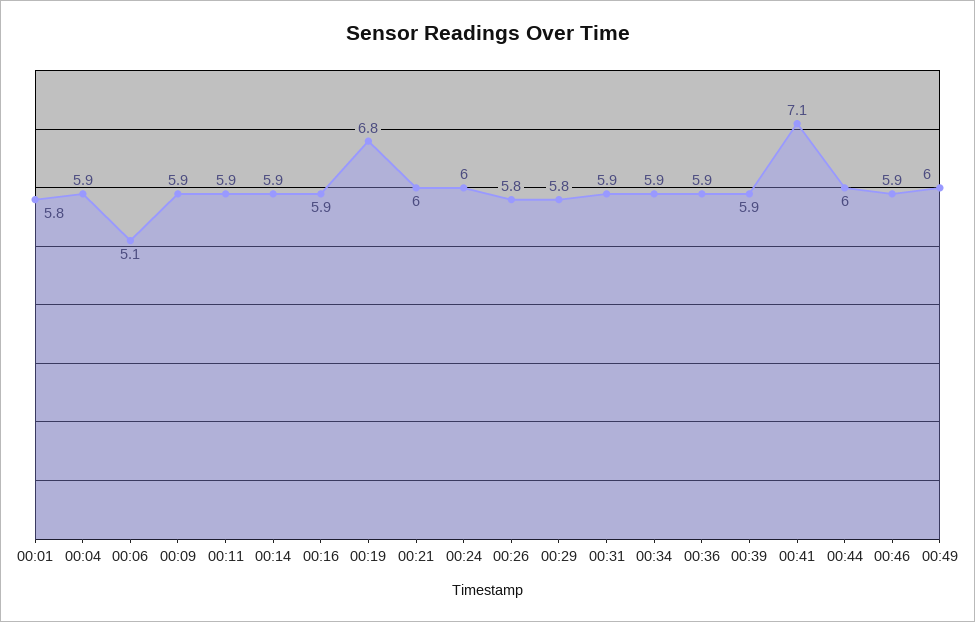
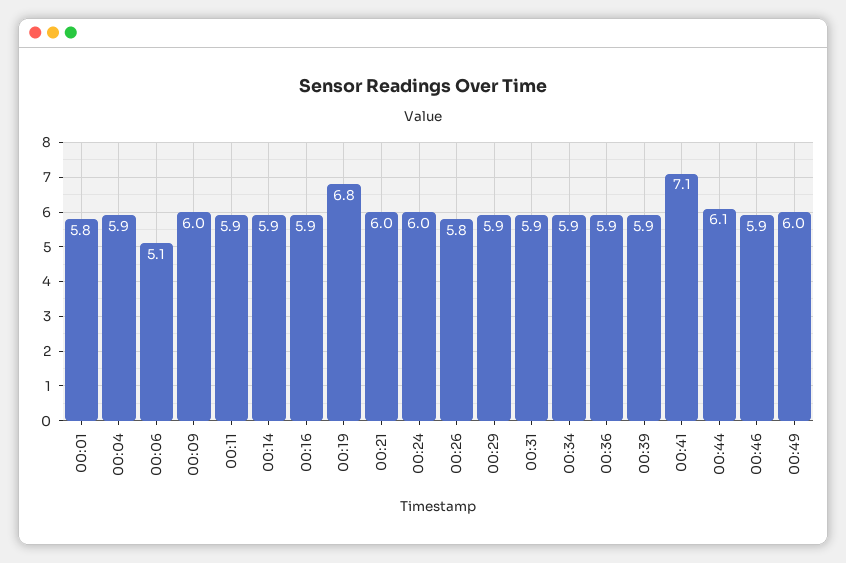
00:09: 5.9 -> 6
00:29: 5.8 -> 5.9
00:44: 6 -> 6.1

